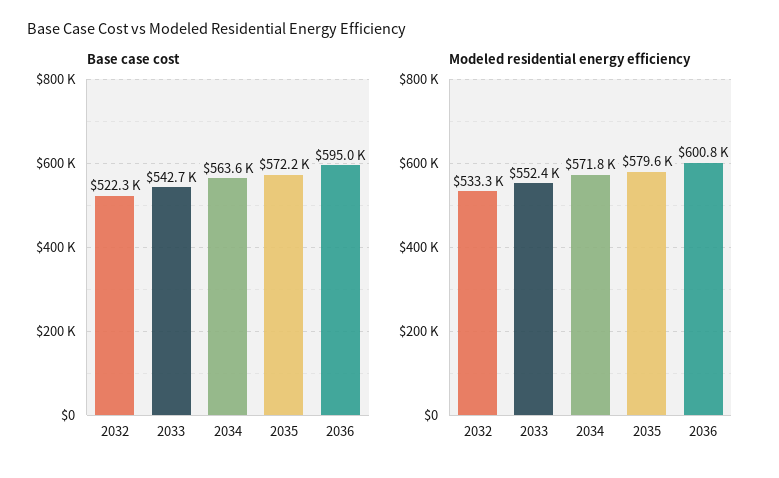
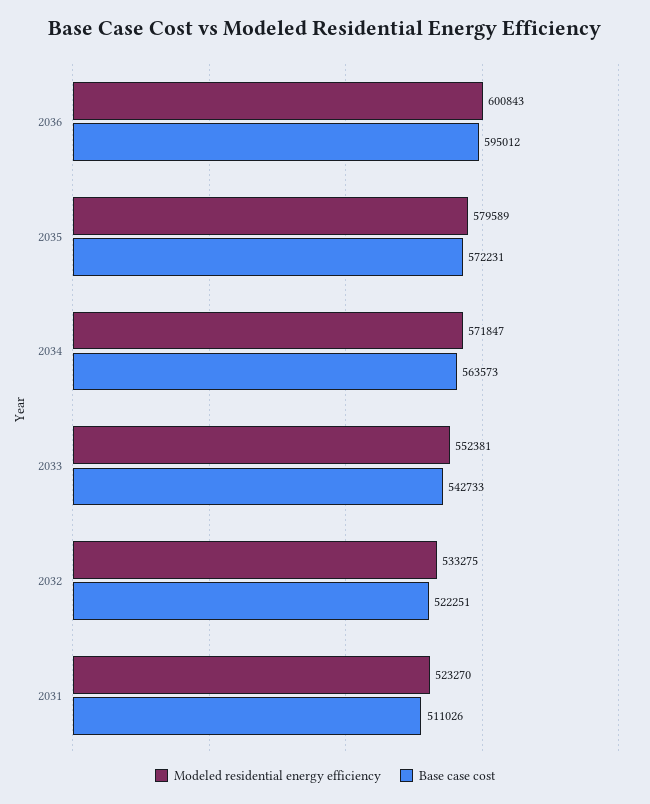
Modeled residential energy efficiency, 2031: none -> 523270
Base case cost, 2031: none -> 511026

